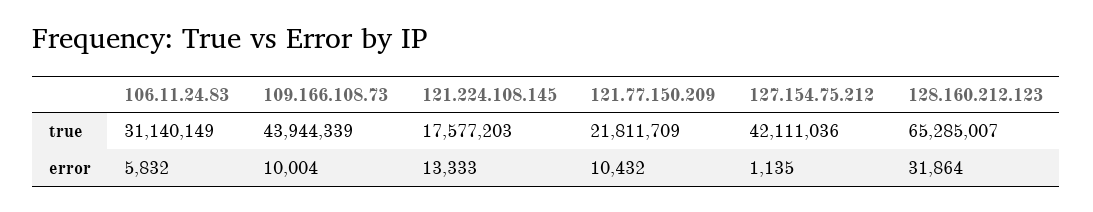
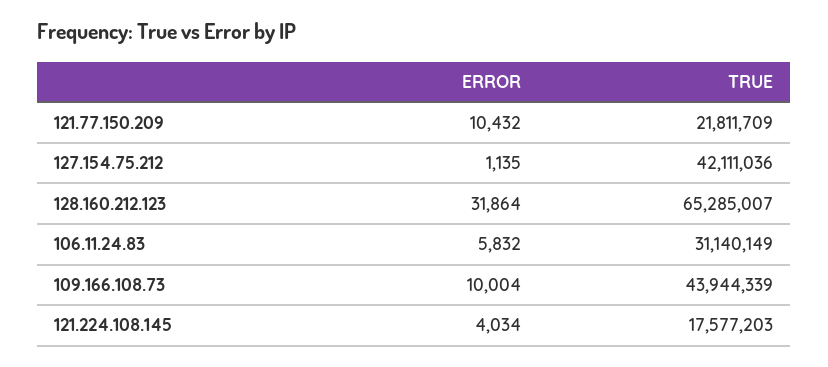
121.224.108.145, error: 13333 -> 4034

